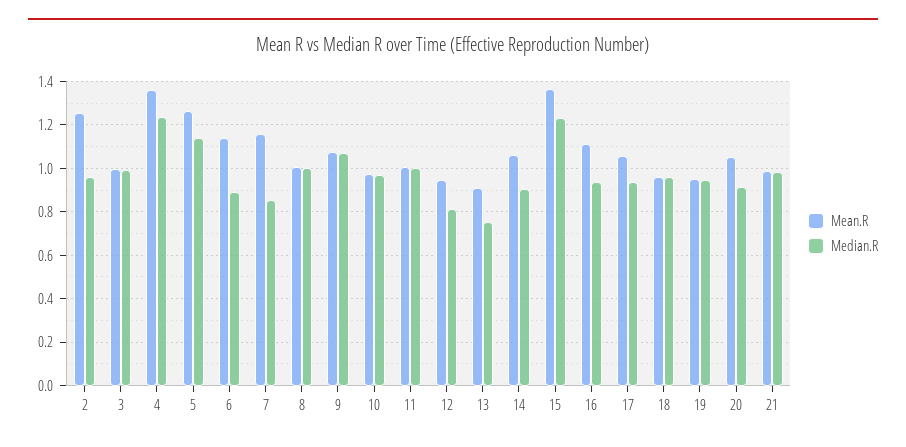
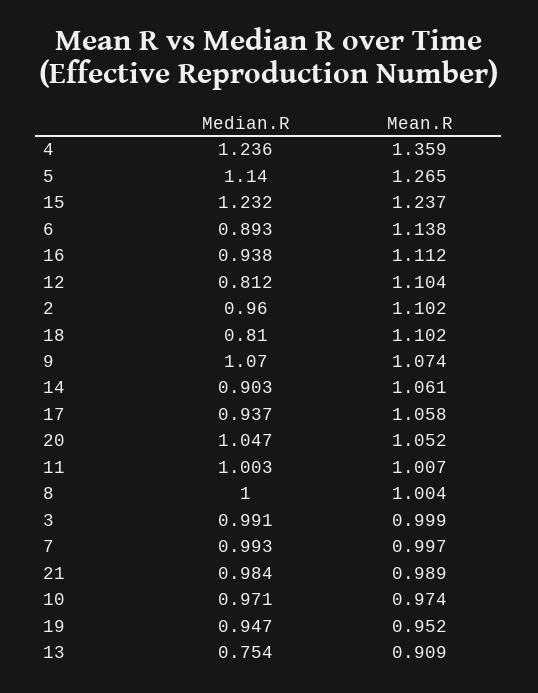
Mean.R, 2: 1.25 -> 1.102
Mean.R, 7: 1.15 -> 0.997
Median.R, 7: 0.85 -> 0.993
Mean.R, 12: 0.95 -> 1.104
Mean.R, 15: 1.35 -> 1.237
Mean.R, 18: 0.95 -> 1.102
Median.R, 18: 0.95 -> 0.81
Median.R, 20: 0.9 -> 1.047

